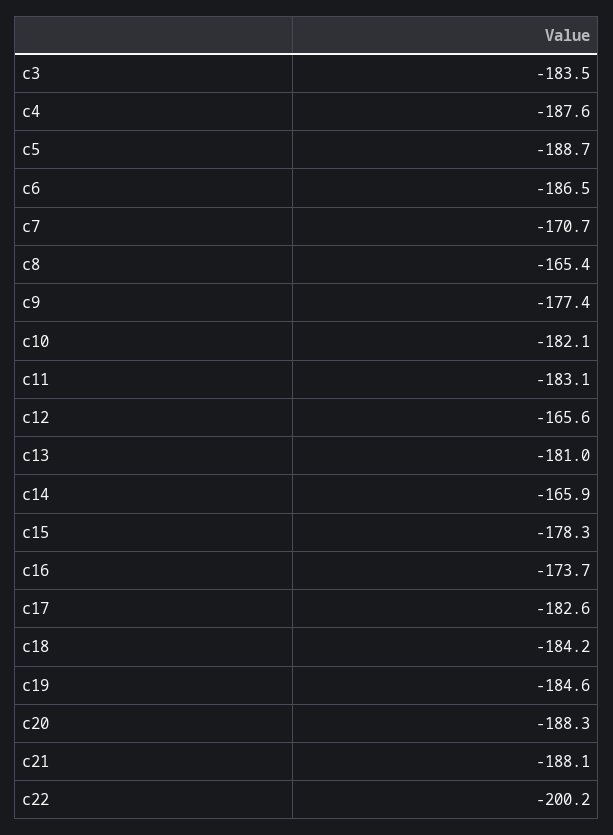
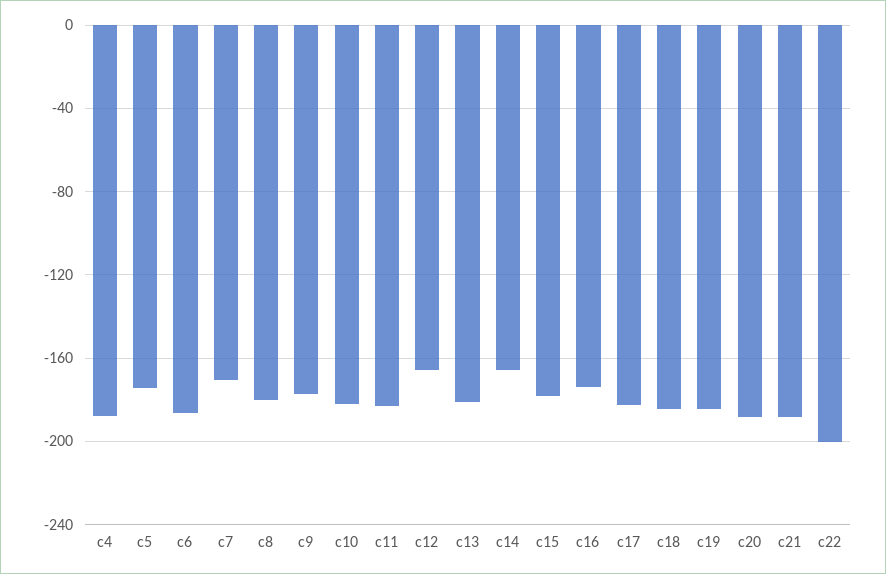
c3: -183.5 -> none
c5: -188.7 -> -175
c8: -165.4 -> -180

